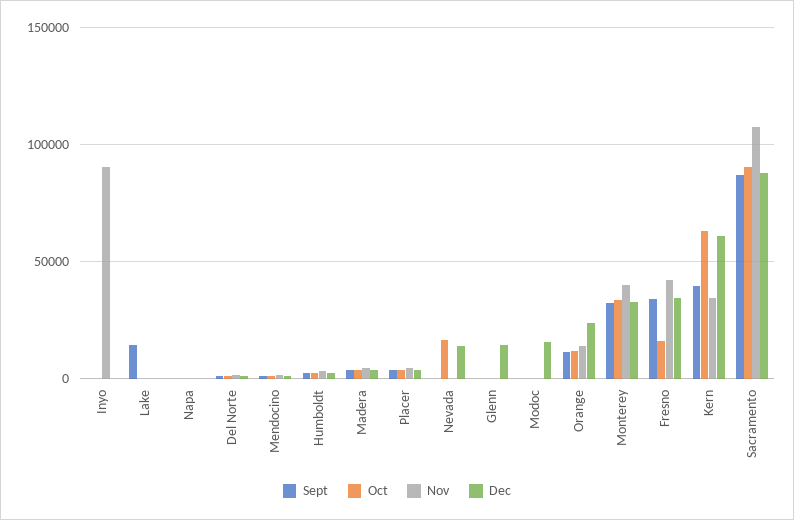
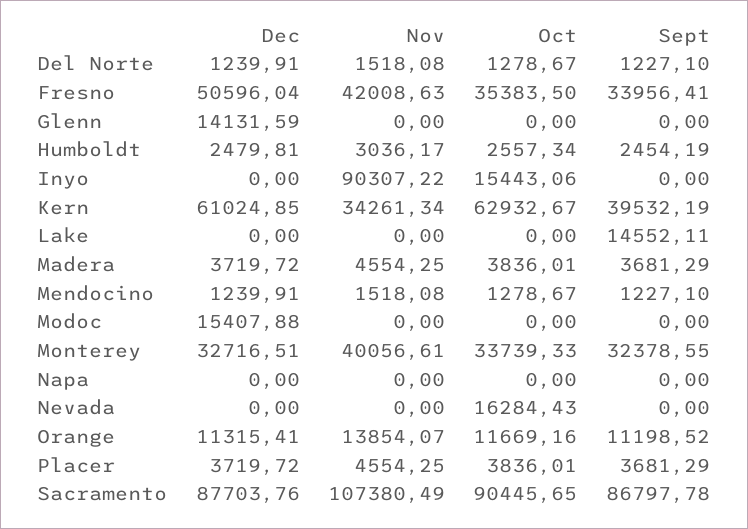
Oct, Inyo: 0 -> 15443.06
Dec, Nevada: 15000 -> 0
Dec, Orange: 25000 -> 11315.41
Oct, Fresno: 15000 -> 35383.5
Dec, Fresno: 35000 -> 50596.04

